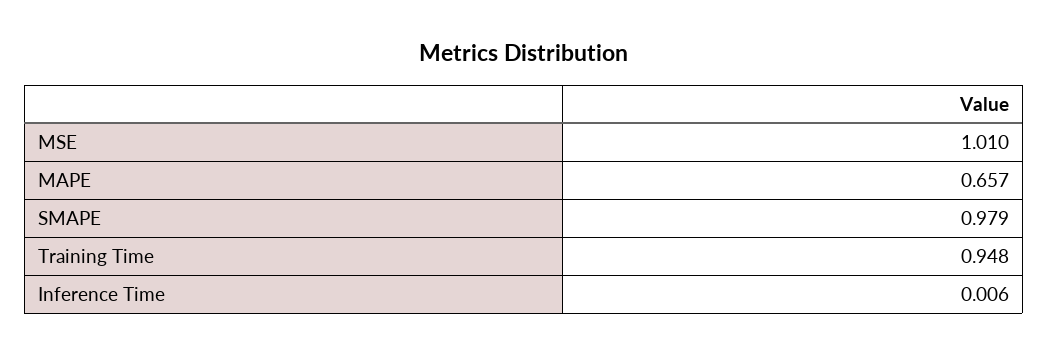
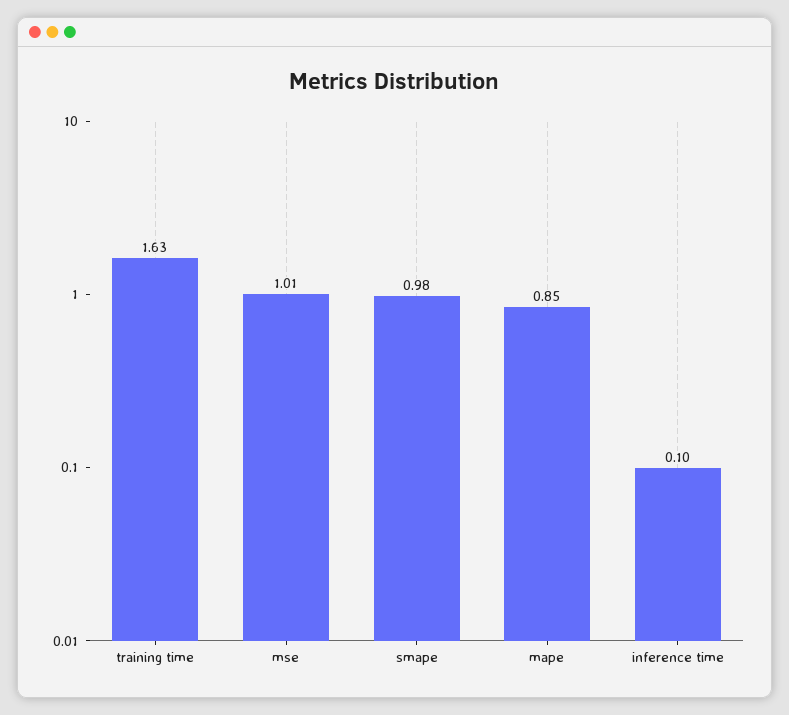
MAPE: 0.657 -> 0.85
Training Time: 0.948 -> 1.63
Inference Time: 0.006 -> 0.1

